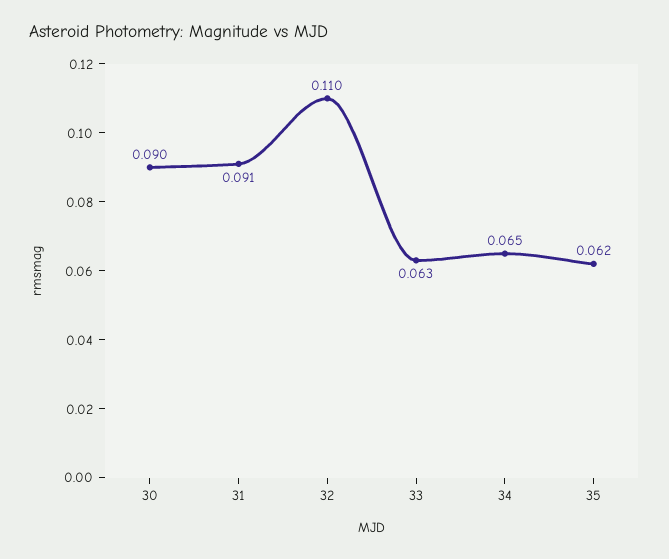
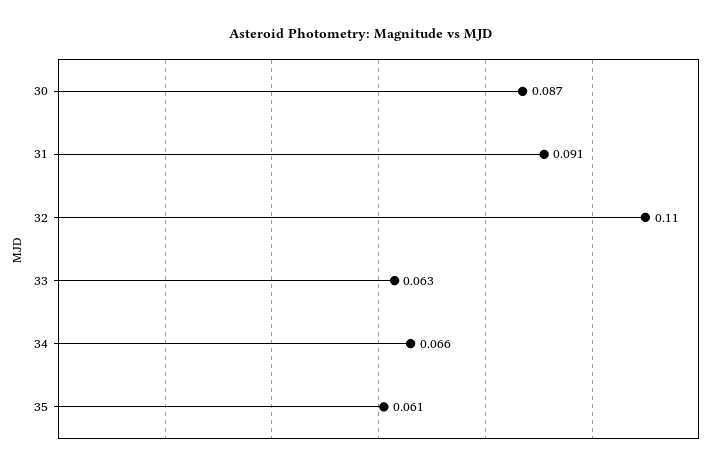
30: 0.09 -> 0.087
34: 0.065 -> 0.066
35: 0.062 -> 0.061

